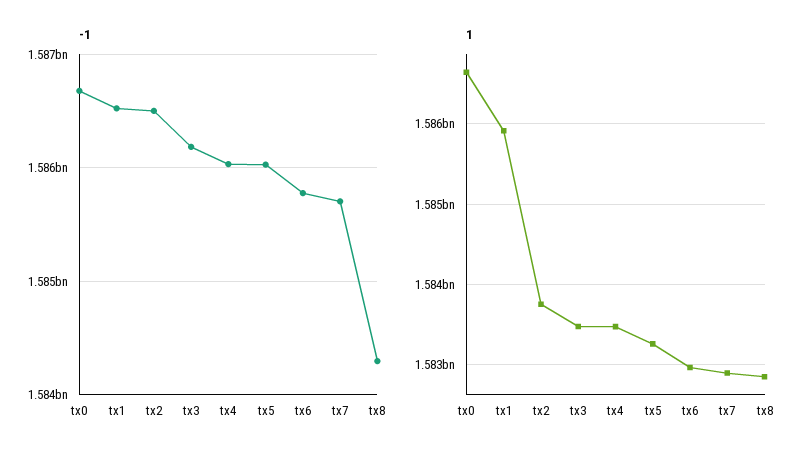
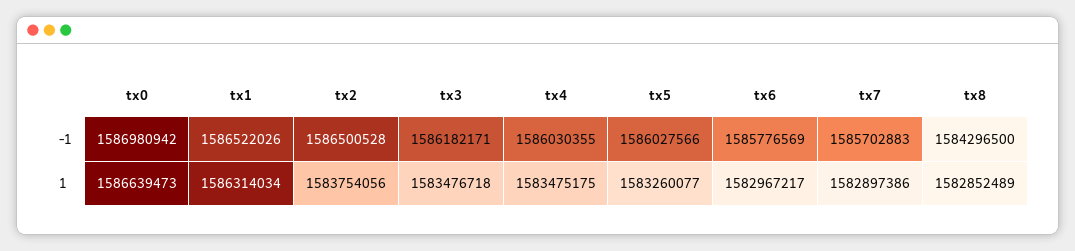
-1, tx0: 1586700000 -> 1586980942
1, tx1: 1585900000 -> 1586314034

